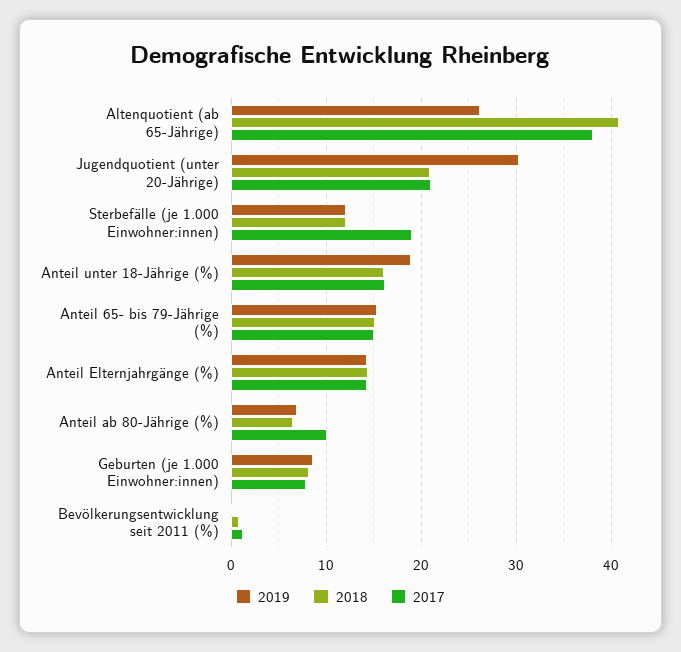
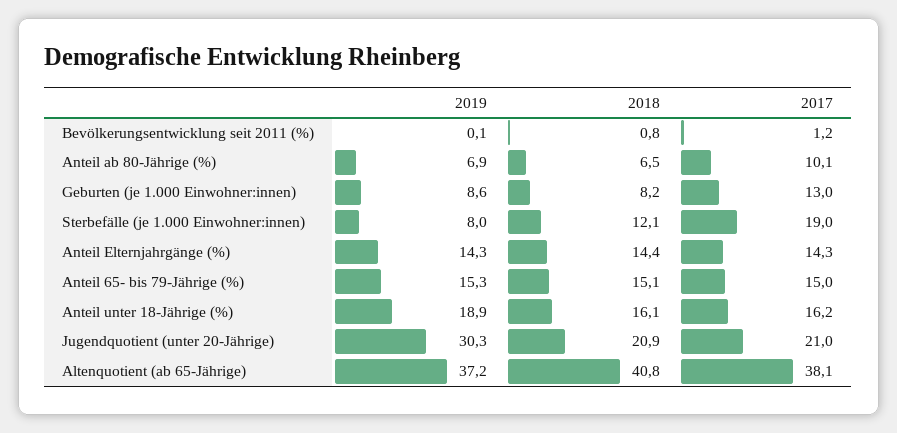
2019, Altenquotient (ab 65-Jährige): 26 -> 37.2
2019, Sterbefälle (je 1.000 Einwohner:innen): 12 -> 8
2017, Geburten (je 1.000 Einwohner:innen): 8 -> 13

